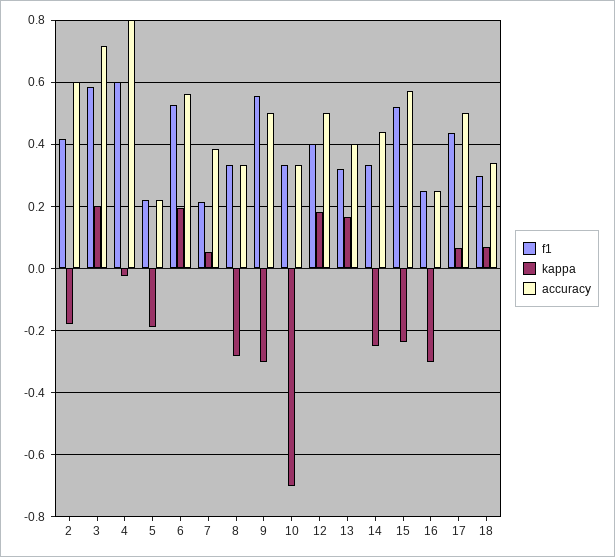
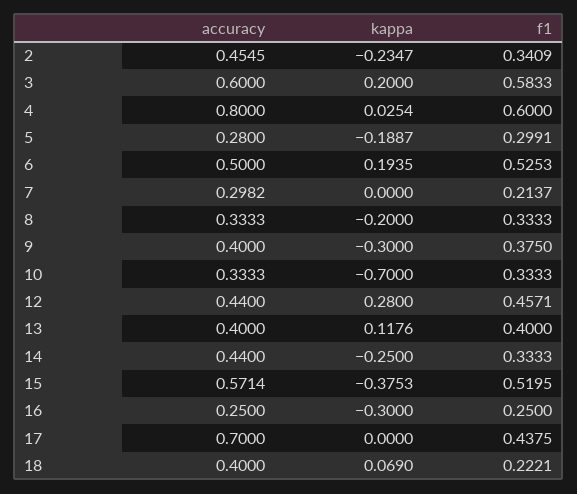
f1, 2: 0.42 -> 0.3409
kappa, 2: -0.18 -> -0.2347
accuracy, 2: 0.6 -> 0.4545
accuracy, 3: 0.72 -> 0.6
kappa, 4: -0.02 -> 0.0254
f1, 5: 0.22 -> 0.2991
accuracy, 5: 0.22 -> 0.28
accuracy, 6: 0.56 -> 0.5
kappa, 7: 0.06 -> 0
accuracy, 7: 0.38 -> 0.2982
kappa, 8: -0.28 -> -0.2
f1, 9: 0.56 -> 0.375
accuracy, 9: 0.5 -> 0.4
f1, 12: 0.4 -> 0.4571
kappa, 12: 0.18 -> 0.28
accuracy, 12: 0.5 -> 0.44
f1, 13: 0.32 -> 0.4
kappa, 13: 0.16 -> 0.1176
kappa, 15: -0.24 -> -0.3753
kappa, 17: 0.06 -> 0
accuracy, 17: 0.5 -> 0.7
f1, 18: 0.3 -> 0.2221
accuracy, 18: 0.34 -> 0.4

